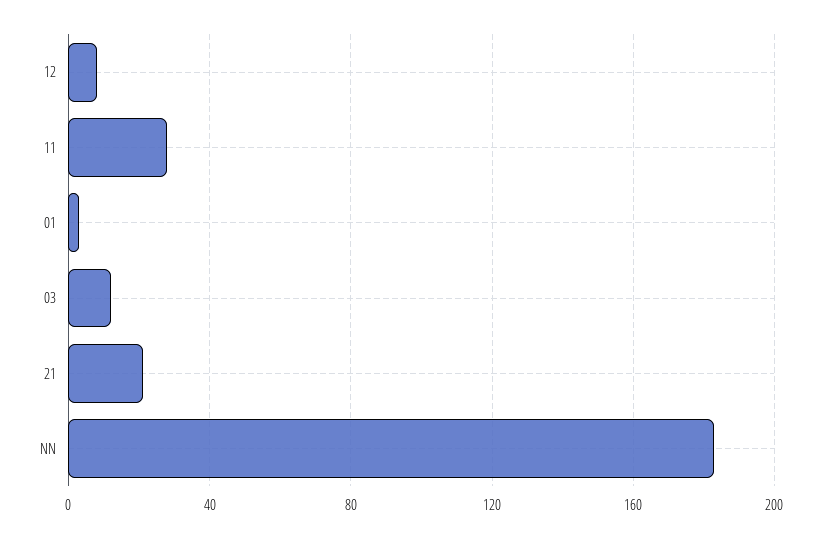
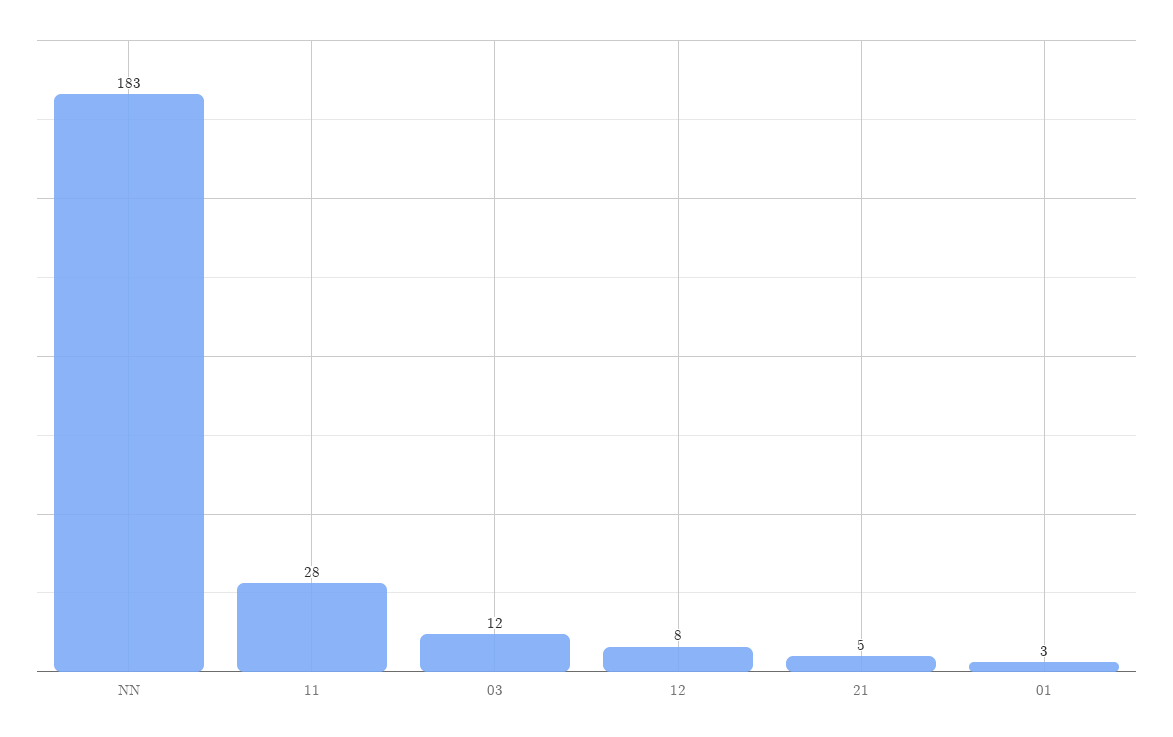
21: 20 -> 5

